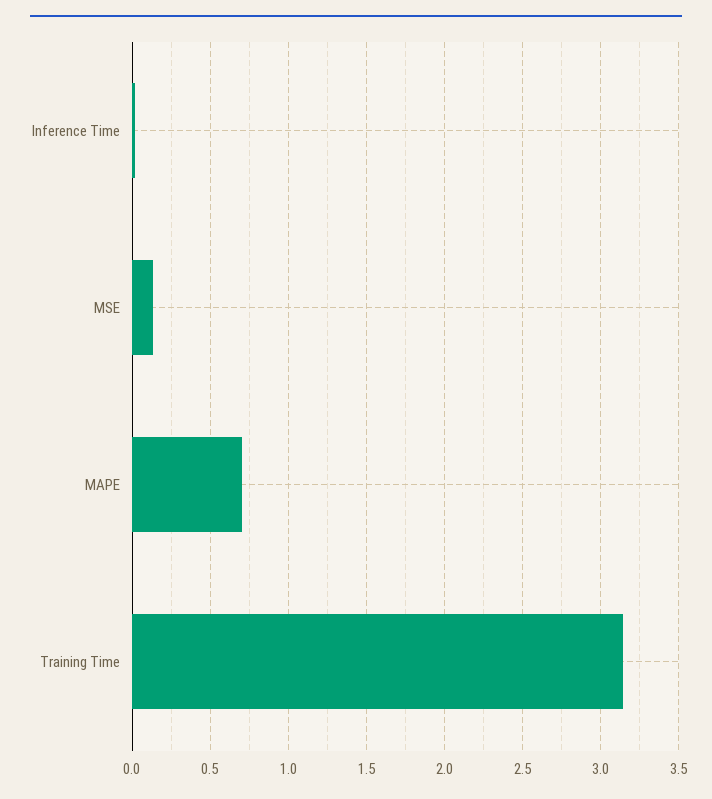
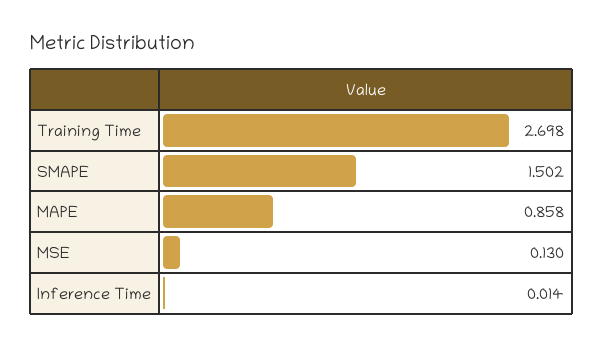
MAPE: 0.7 -> 0.858
Training Time: 3.15 -> 2.698
SMAPE: none -> 1.502

